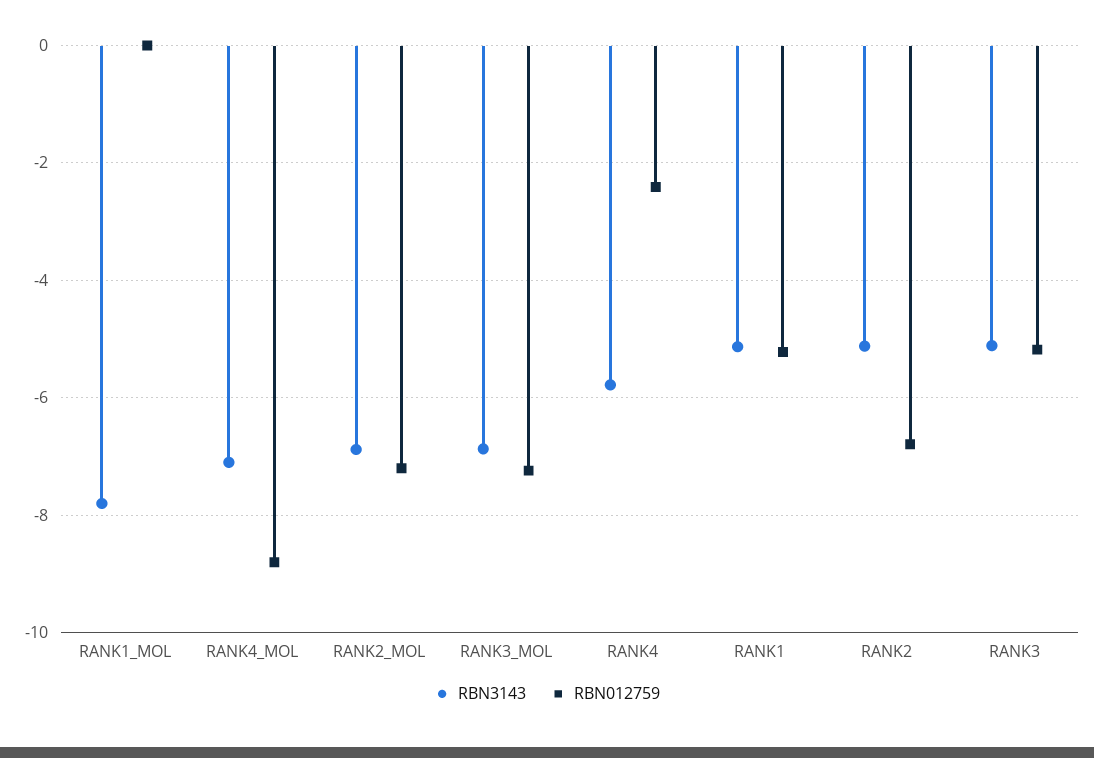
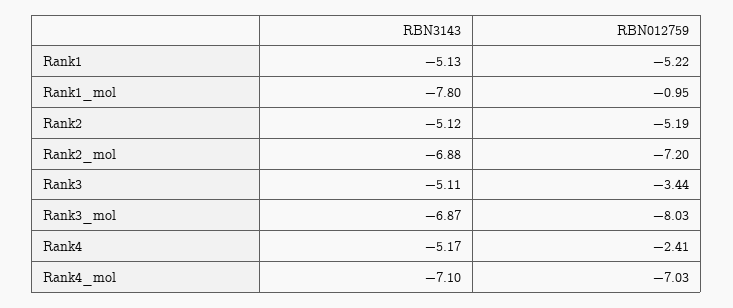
RBN012759, RANK1_MOL: 0 -> -0.95
RBN012759, RANK4_MOL: -8.8 -> -7.03
RBN012759, RANK3_MOL: -7.2 -> -8.03
RBN3143, RANK4: -5.8 -> -5.17
RBN012759, RANK2: -6.8 -> -5.19
RBN012759, RANK3: -5.2 -> -3.44

